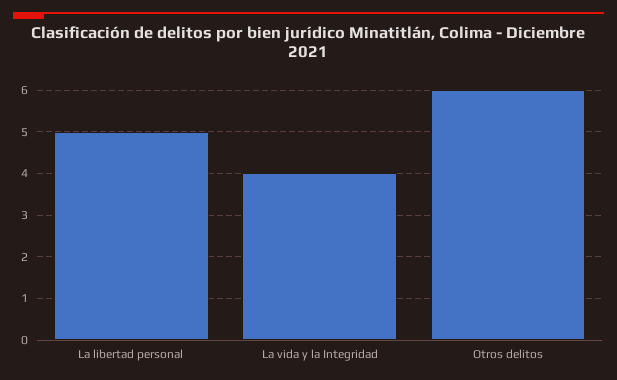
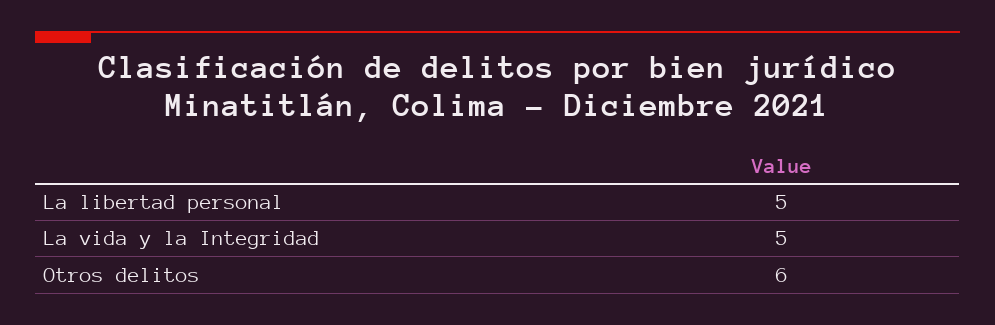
La vida y la Integridad: 4 -> 5

